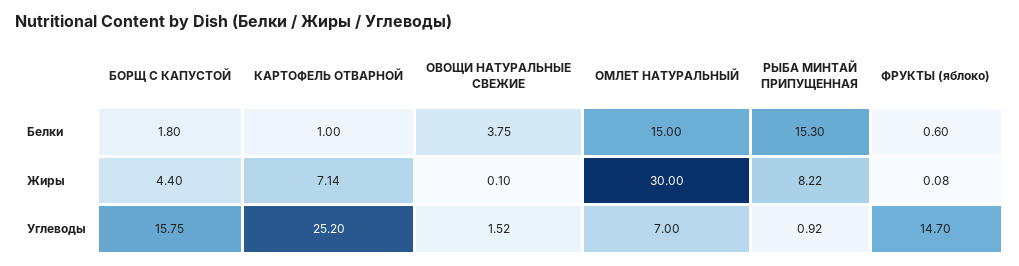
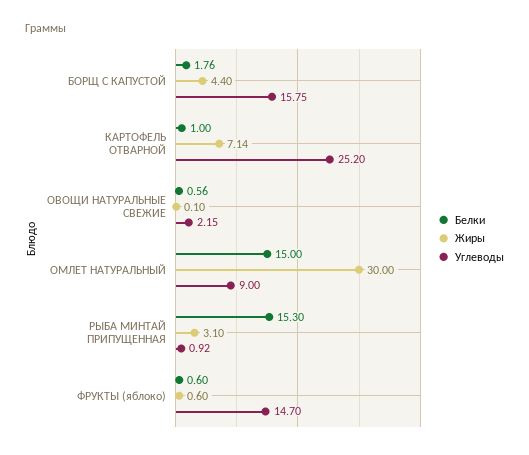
Белки, БОРЩ С КАПУСТОЙ: 1.8 -> 1.76
Белки, ОВОЩИ НАТУРАЛЬНЫЕ СВЕЖИЕ: 3.75 -> 0.56
Жиры, РЫБА МИНТАЙ ПРИПУЩЕННАЯ: 8.22 -> 3.1
Жиры, ФРУКТЫ (яблоко): 0.08 -> 0.6
Углеводы, ОВОЩИ НАТУРАЛЬНЫЕ СВЕЖИЕ: 1.52 -> 2.15
Углеводы, ОМЛЕТ НАТУРАЛЬНЫЙ: 7 -> 9

